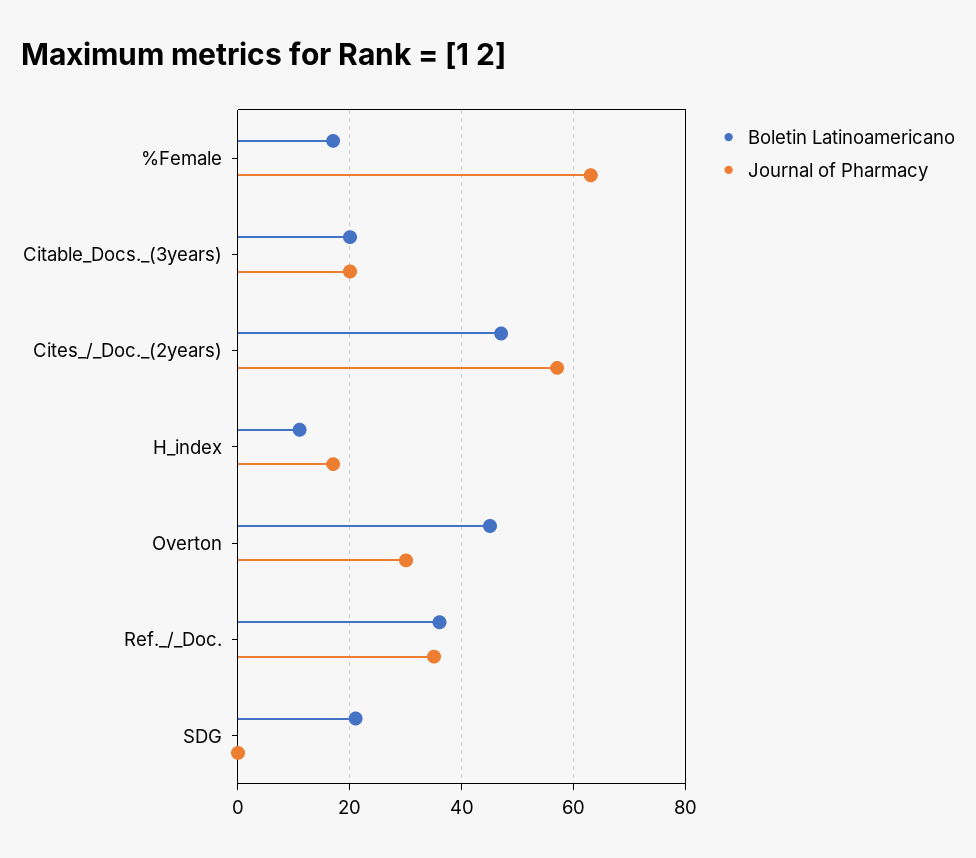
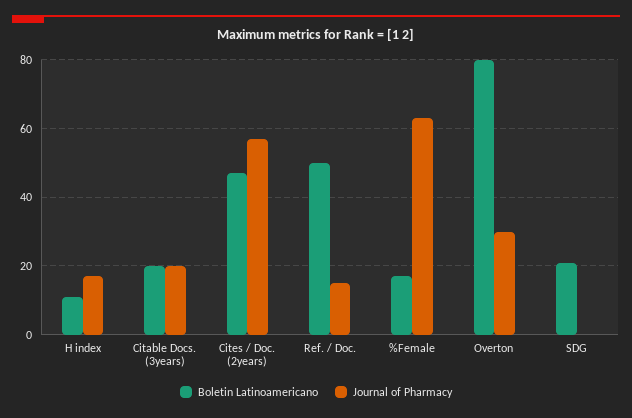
Boletin Latinoamericano, Overton: 45 -> 80
Boletin Latinoamericano, Ref._/_Doc.: 35 -> 50
Journal of Pharmacy, Ref._/_Doc.: 35 -> 15

